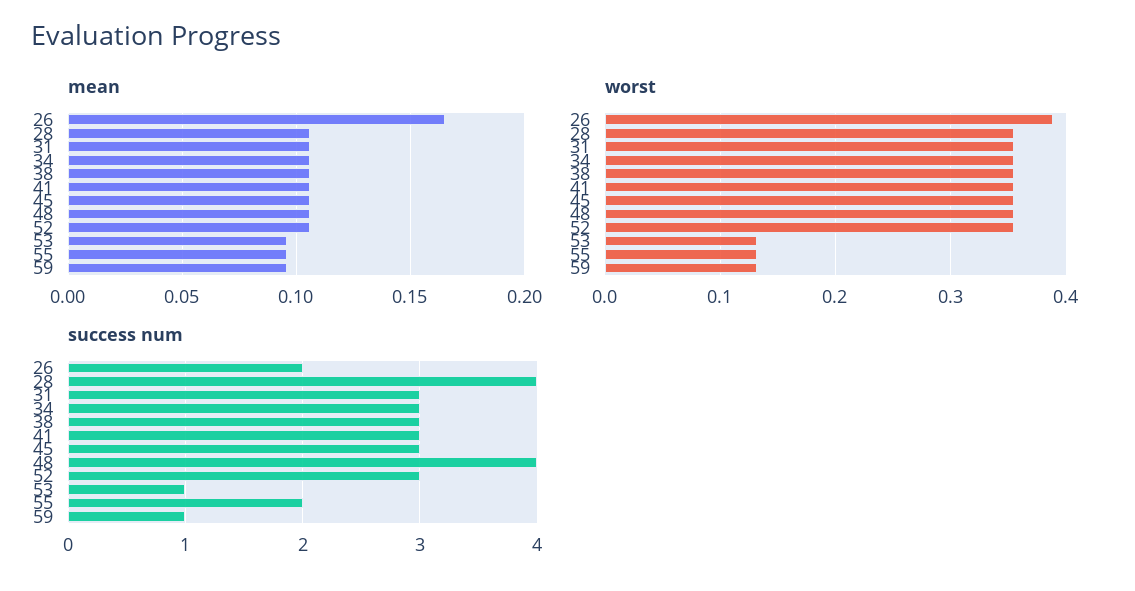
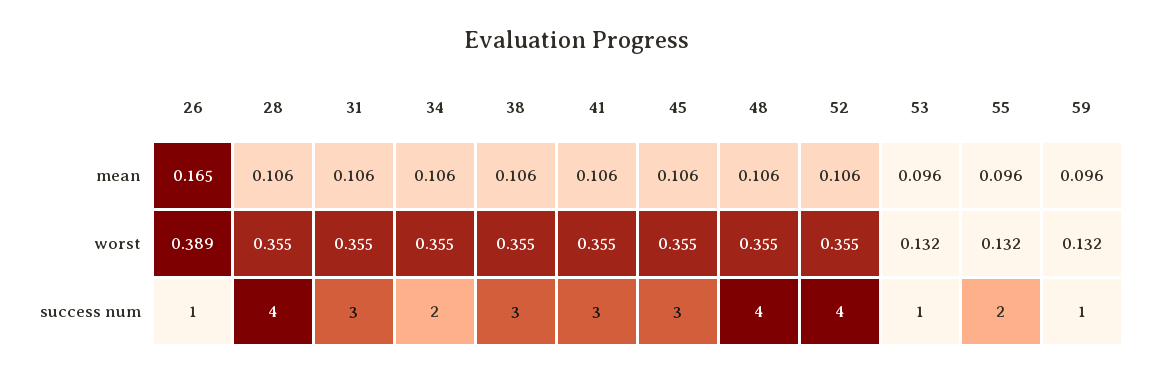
success num, 26: 2 -> 1
success num, 34: 3 -> 2
success num, 52: 3 -> 4

